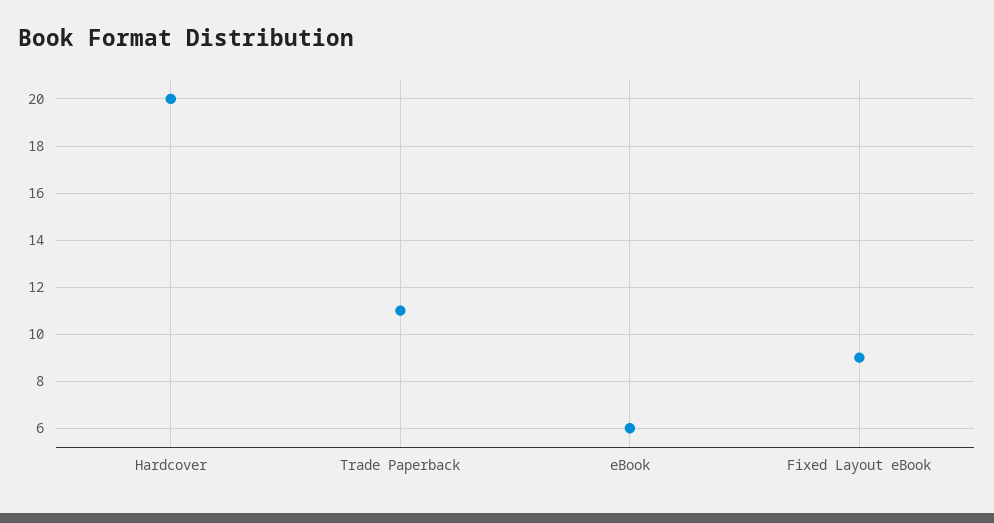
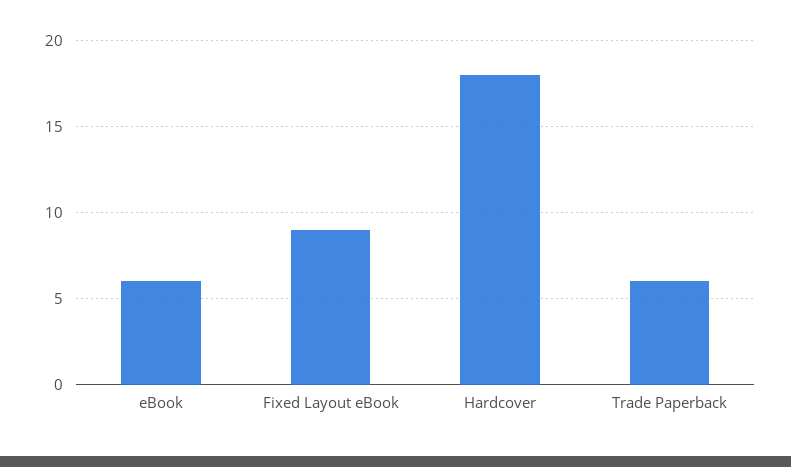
Hardcover: 20 -> 18
Trade Paperback: 11 -> 6

